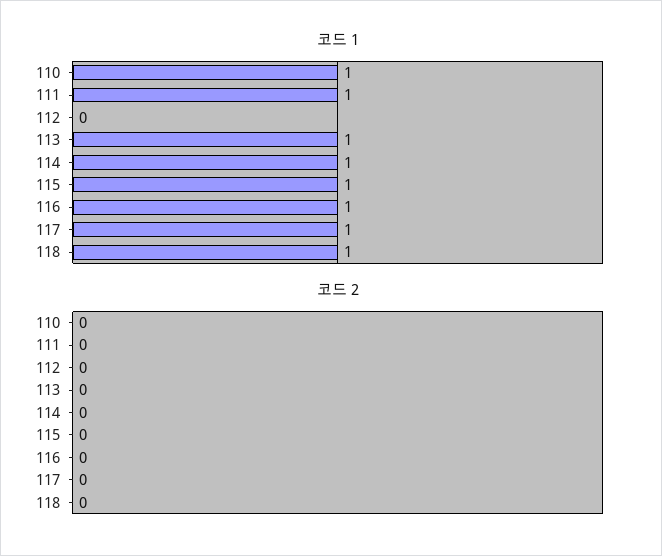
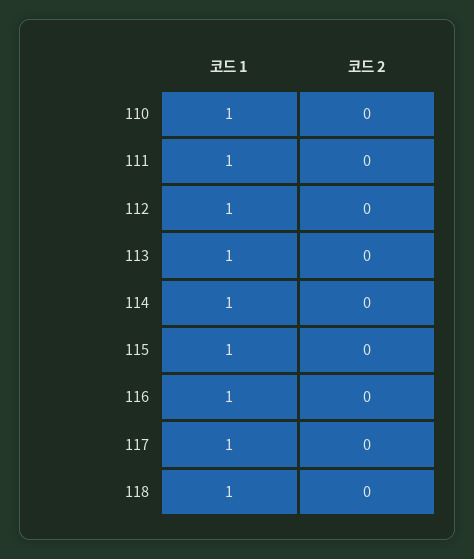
코드 1, 112: 0 -> 1

